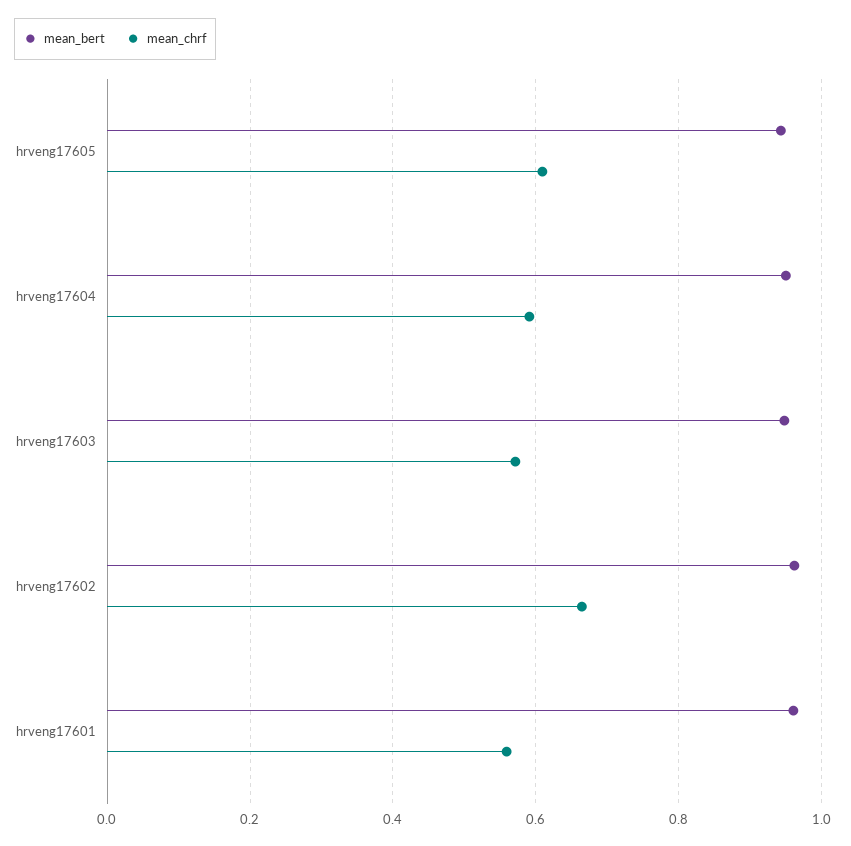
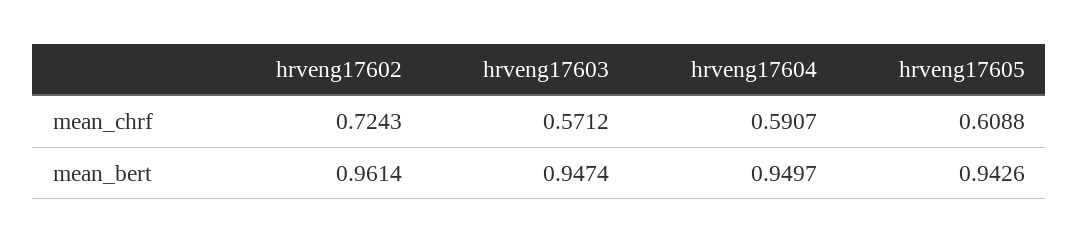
mean_chrf, hrveng17602: 0.66 -> 0.7243
mean_bert, hrveng17601: 0.96 -> none
mean_chrf, hrveng17601: 0.56 -> none

